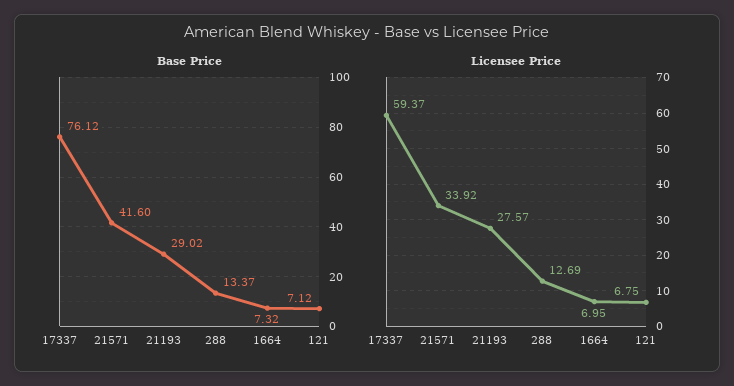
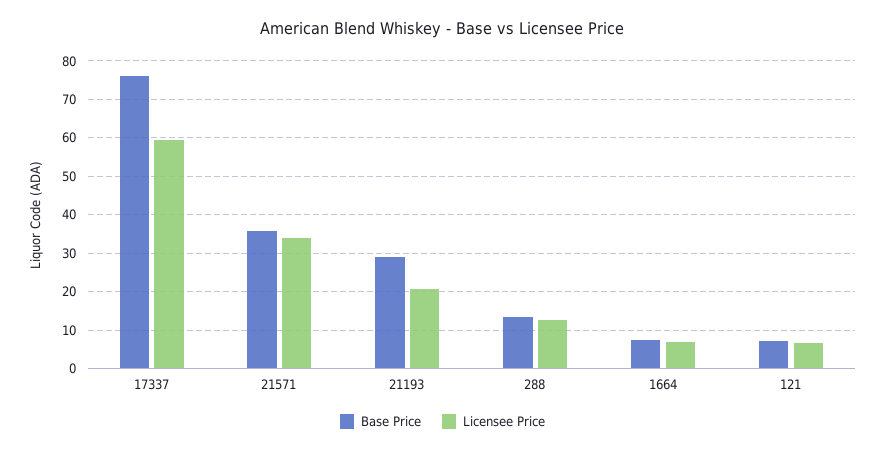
Base Price, 21571: 41.6 -> 36
Licensee Price, 21193: 27.57 -> 20

